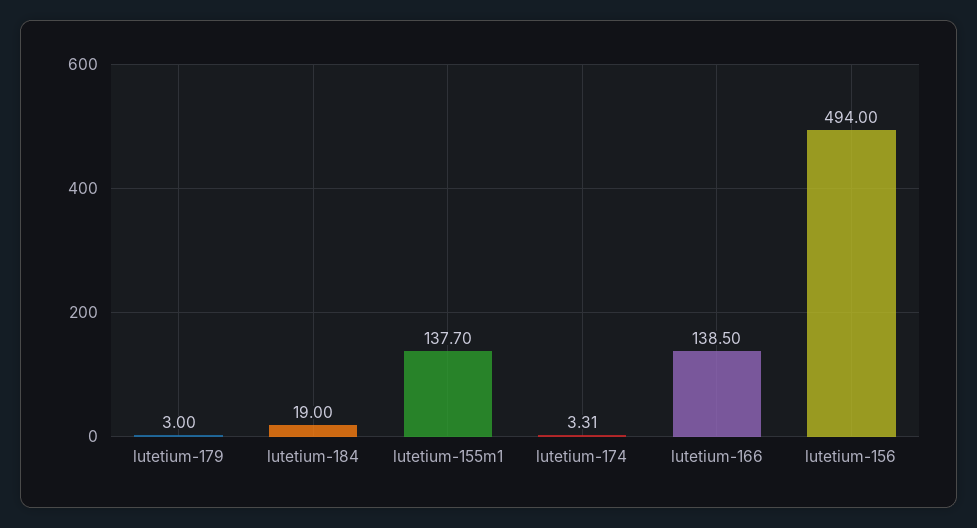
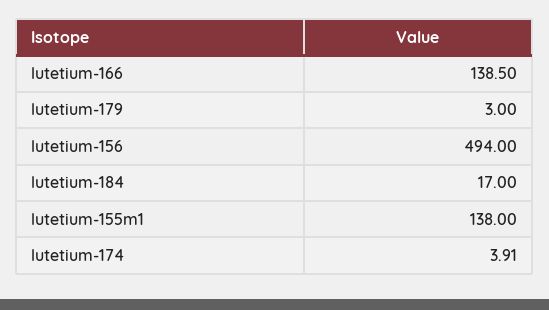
lutetium-184: 19 -> 17
lutetium-155m1: 137.7 -> 138
lutetium-174: 3.31 -> 3.91

